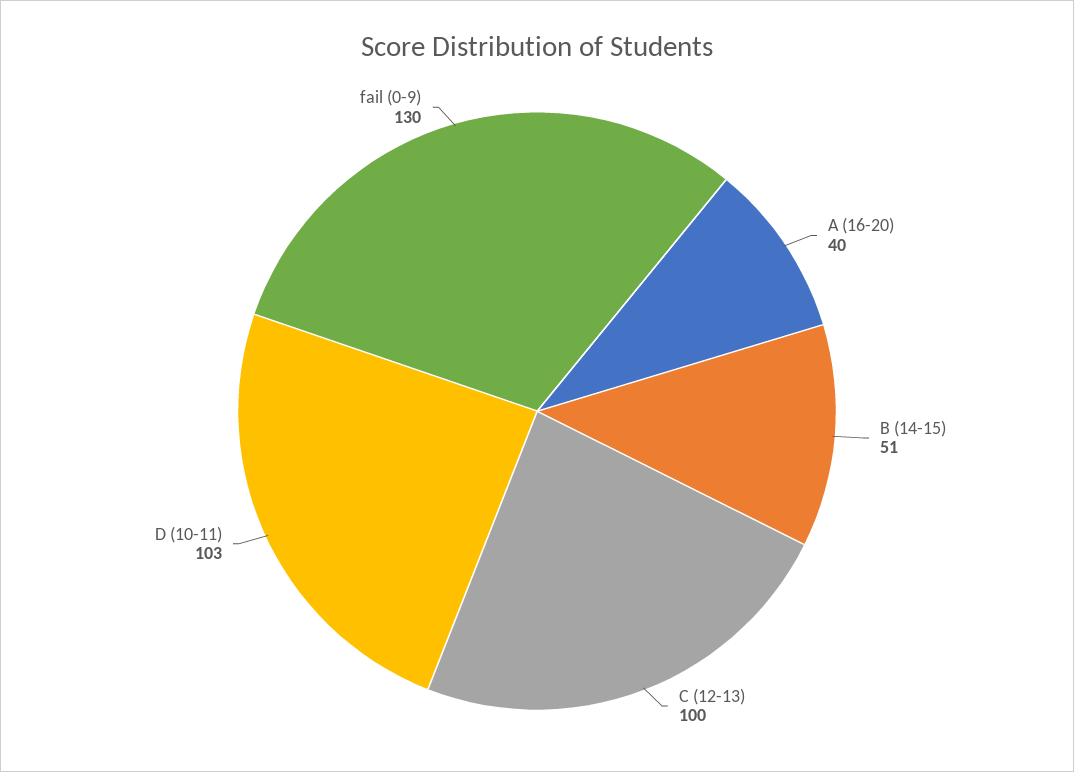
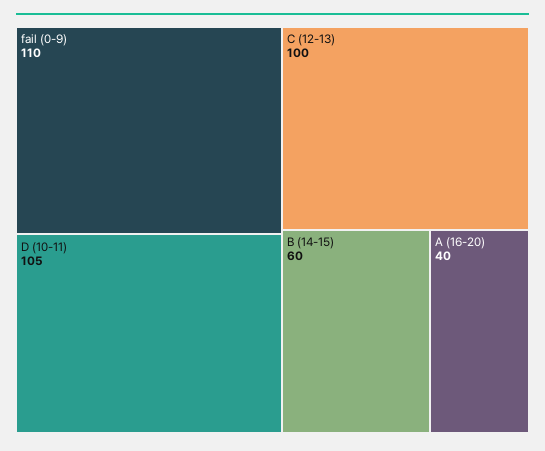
B (14-15): 51 -> 60
D (10-11): 103 -> 105
fail (0-9): 130 -> 110

